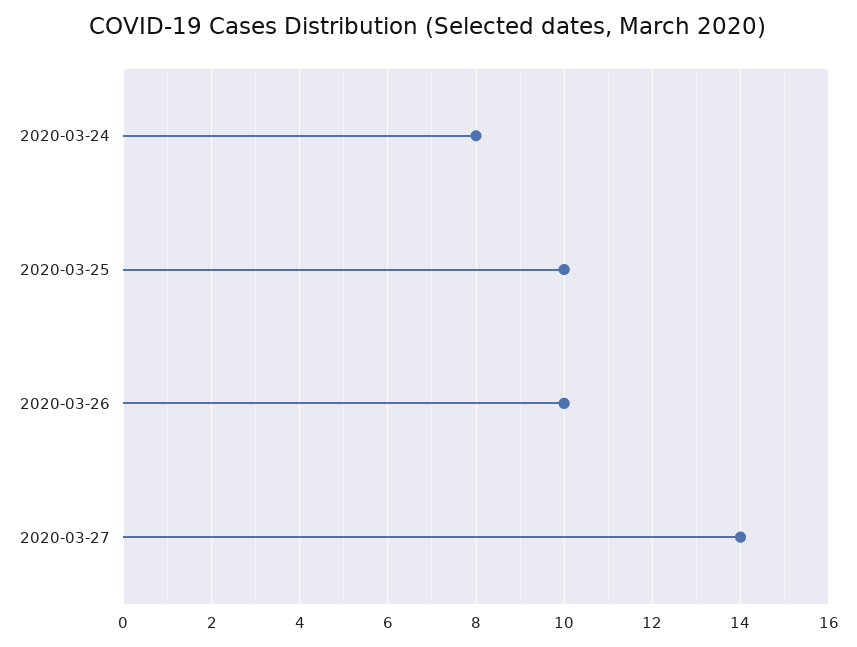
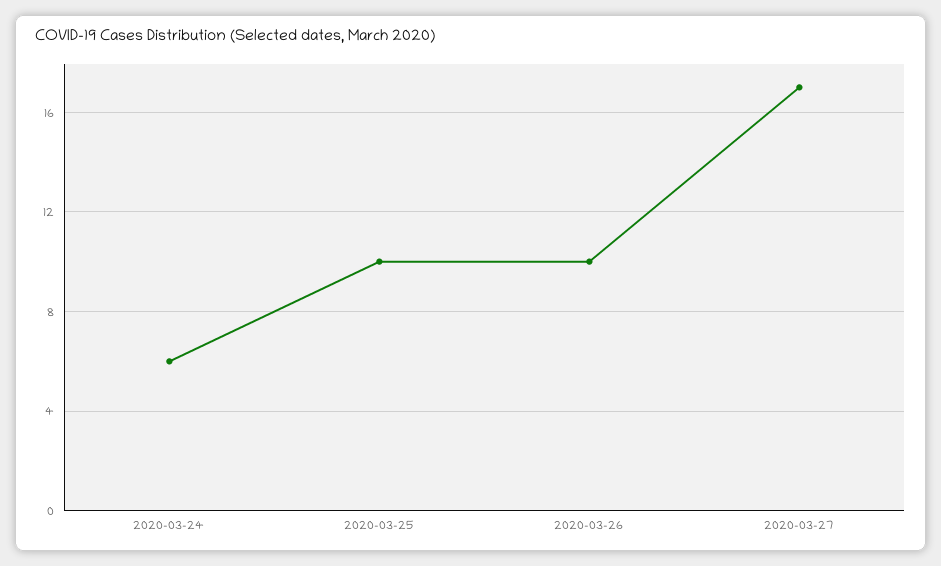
2020-03-24: 8 -> 6
2020-03-27: 14 -> 17

